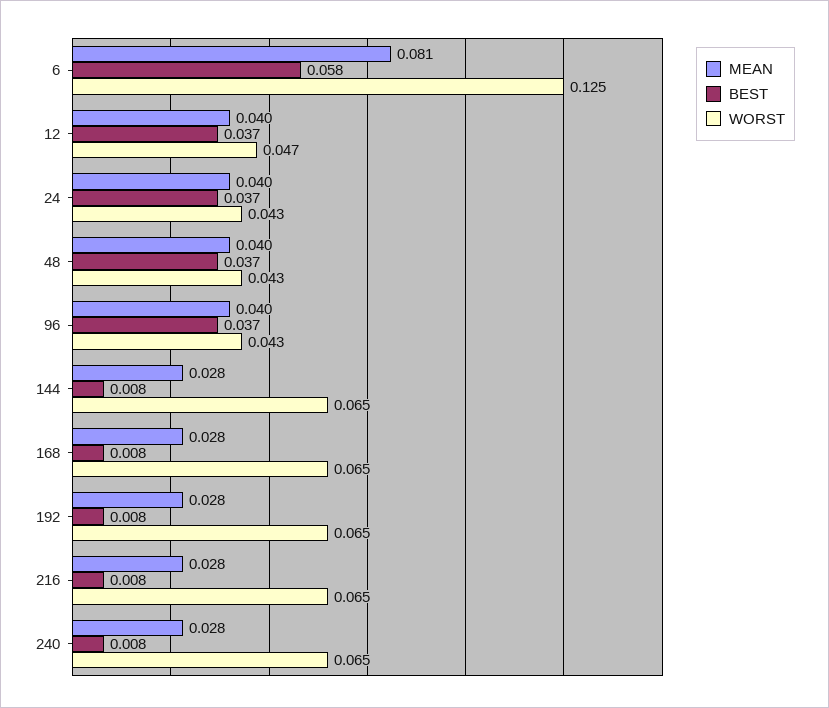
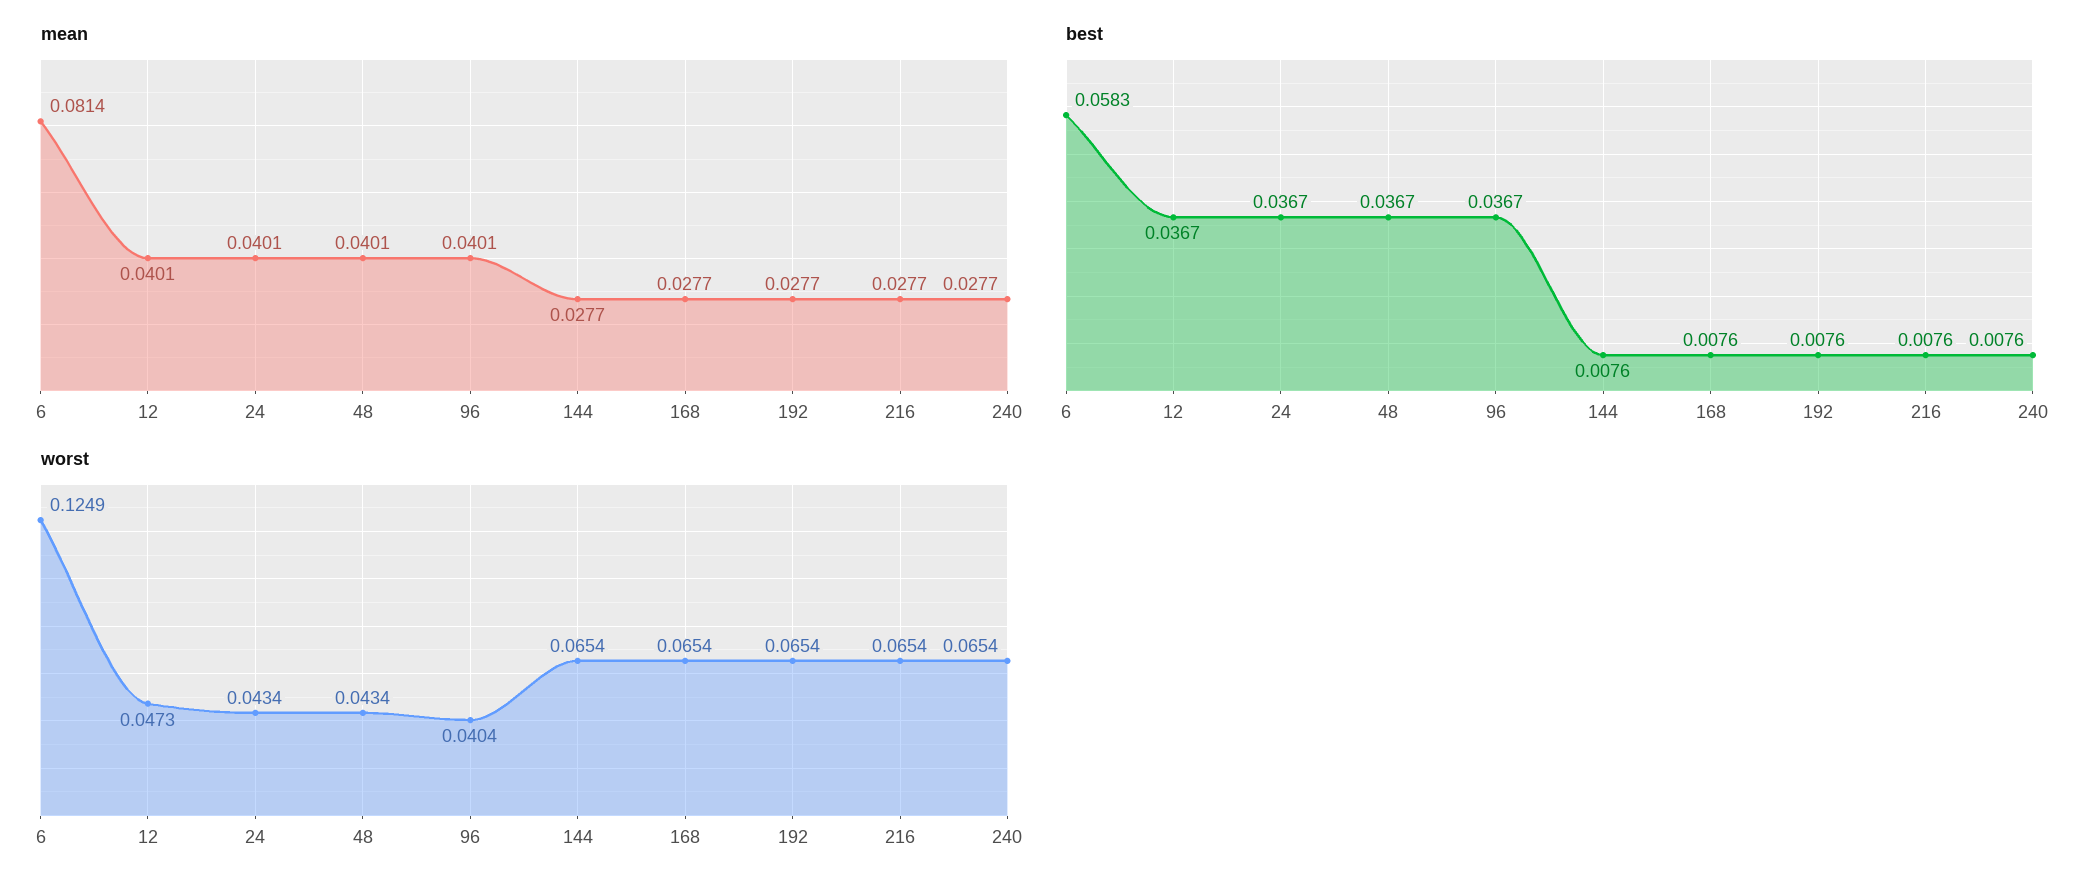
WORST, 96: 0.043 -> 0.0404

